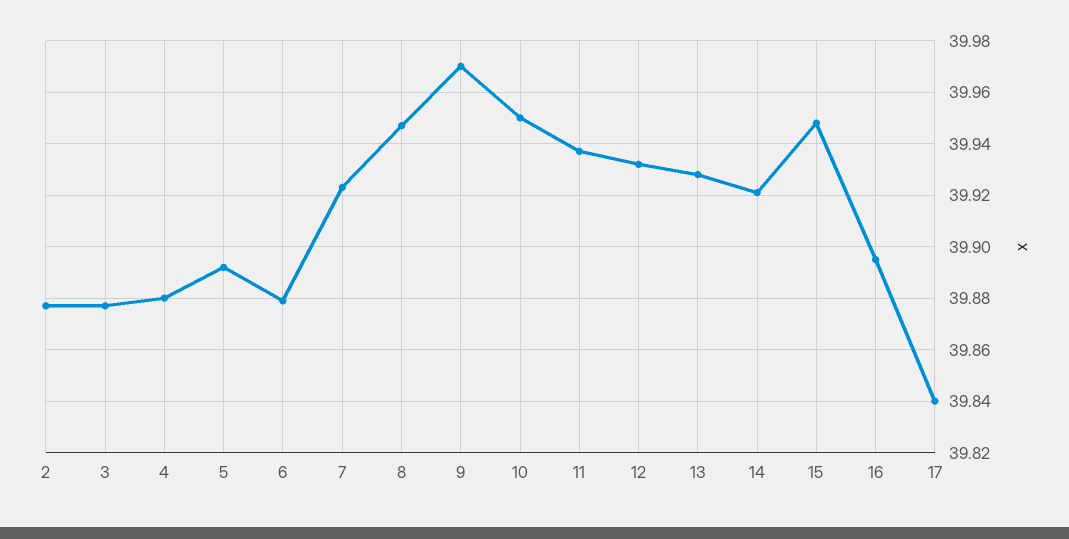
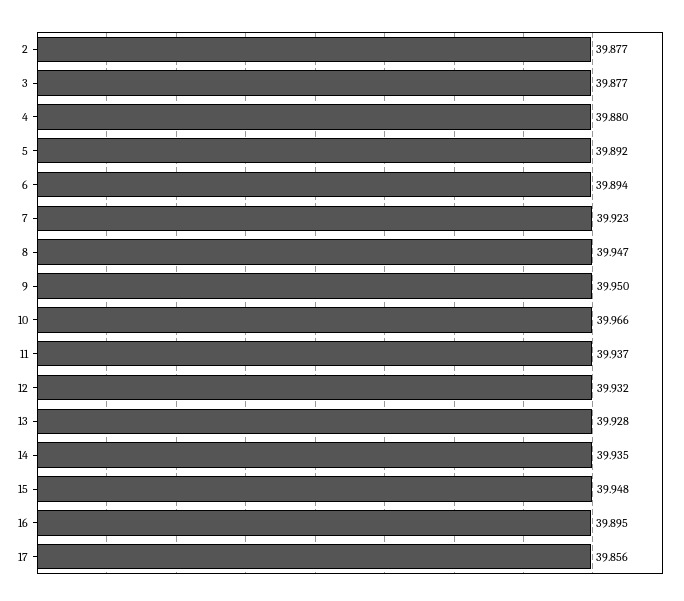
6: 39.88 -> 39.894
9: 39.97 -> 39.95
10: 39.95 -> 39.966
14: 39.92 -> 39.935
17: 39.84 -> 39.856

